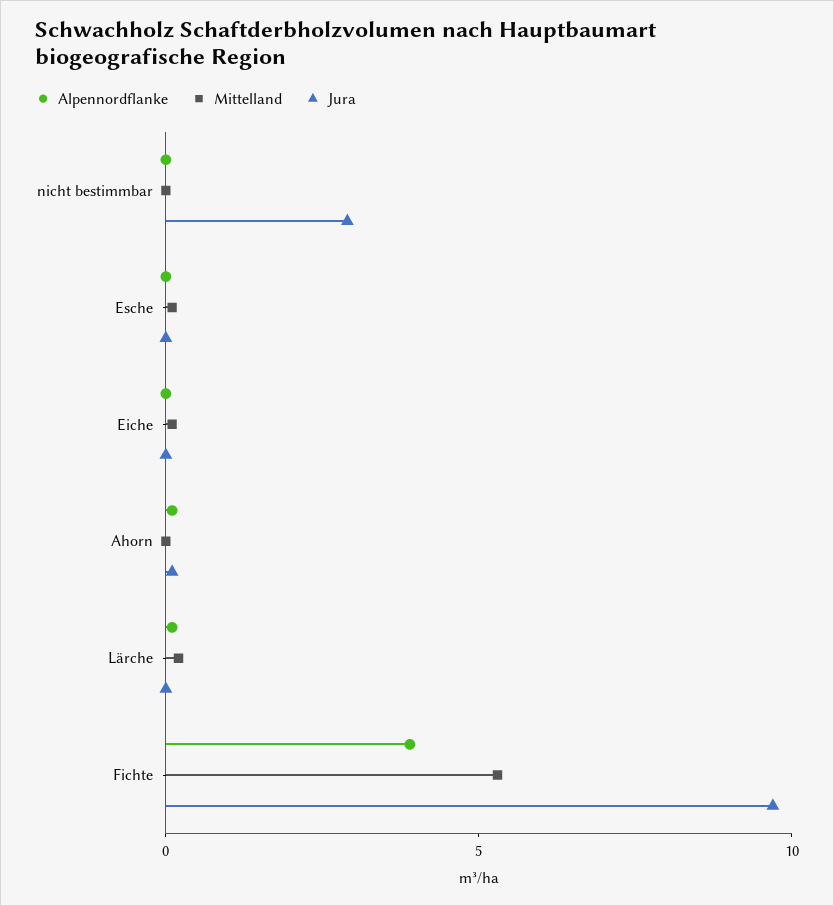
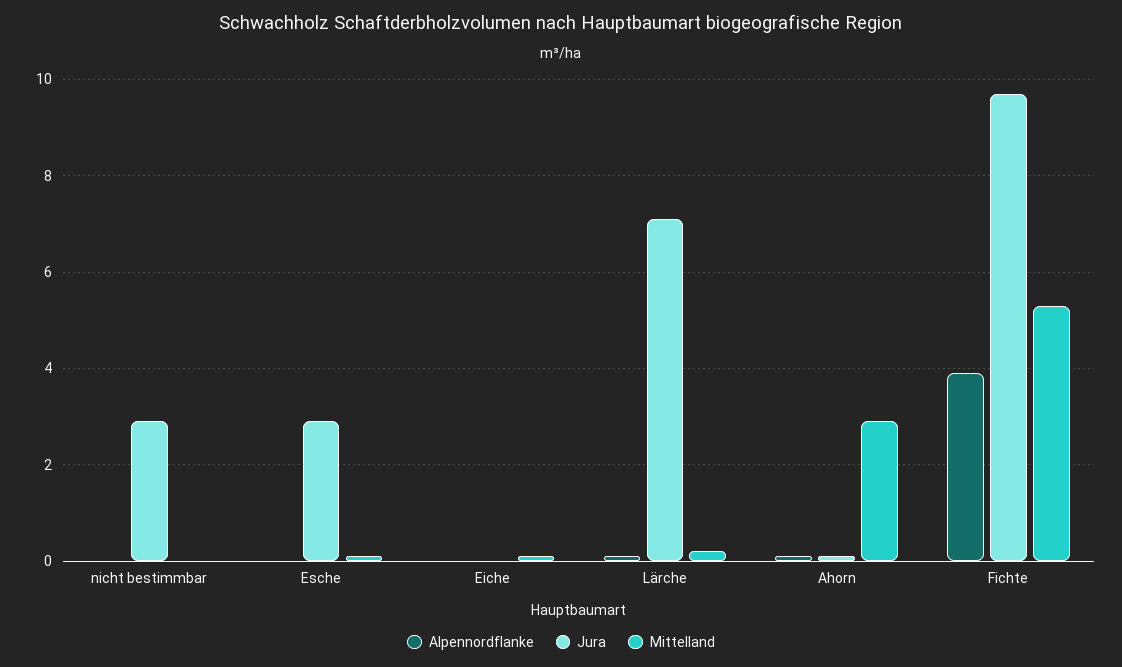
Jura, Esche: 0 -> 3
Mittelland, Ahorn: 0 -> 3
Jura, Lärche: 0 -> 7

